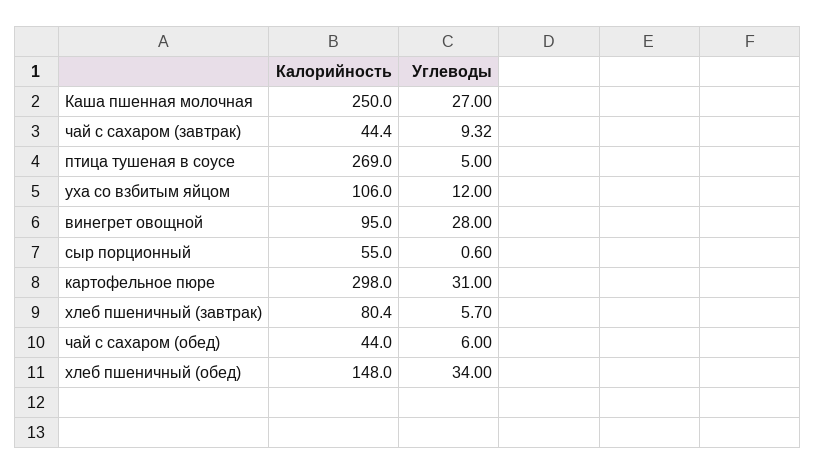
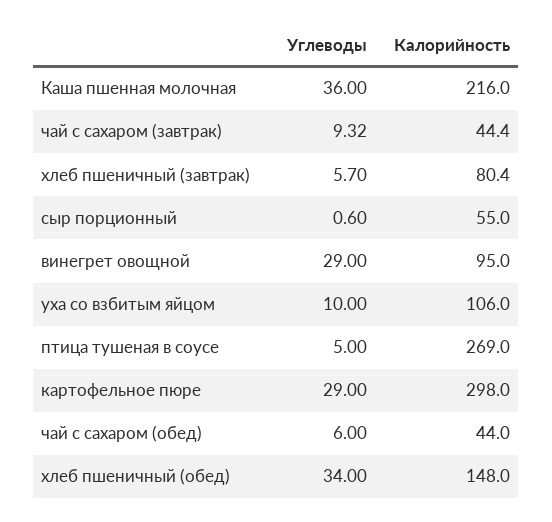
Калорийность, Каша пшенная молочная: 250 -> 216
Углеводы, Каша пшенная молочная: 27 -> 36
Углеводы, уха со взбитым яйцом: 12 -> 10
Углеводы, винегрет овощной: 28 -> 29
Углеводы, картофельное пюре: 31 -> 29

